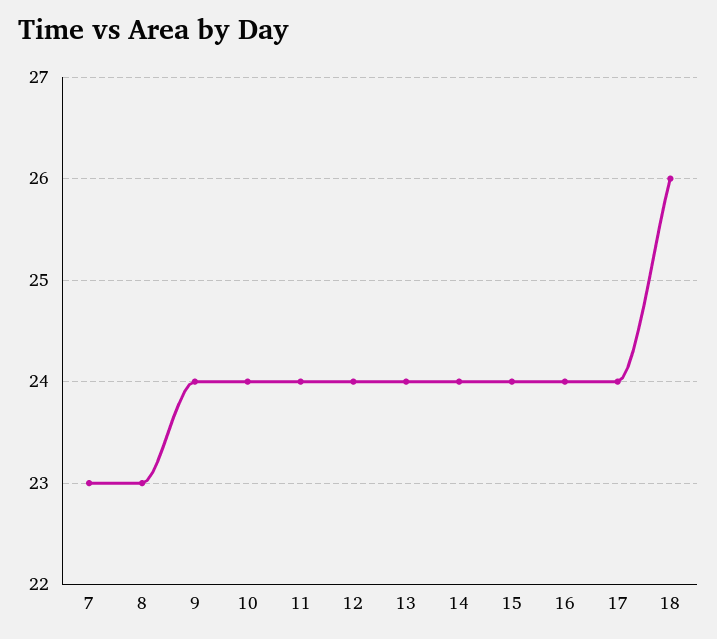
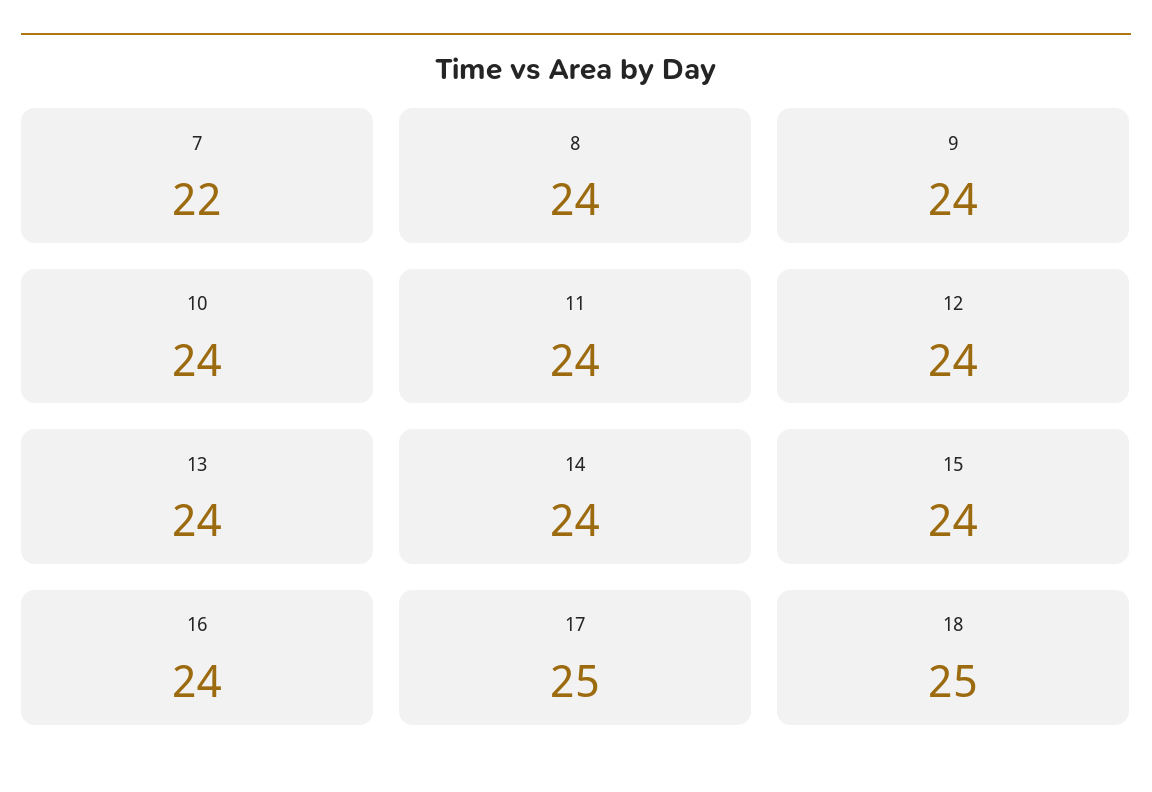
7: 23 -> 22
8: 23 -> 24
17: 24 -> 25
18: 26 -> 25

